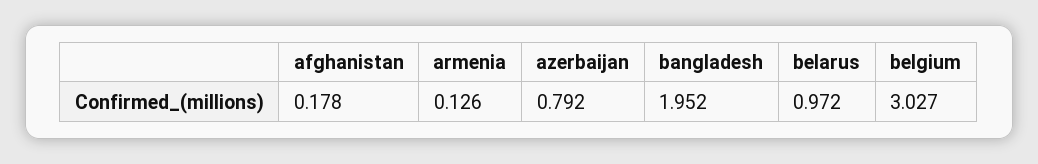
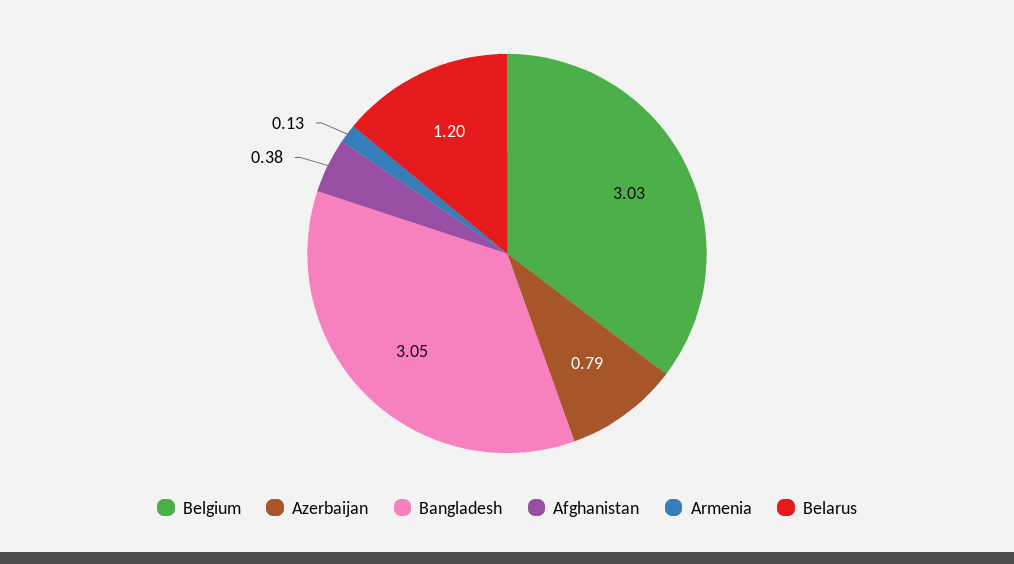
afghanistan: 0.178 -> 0.38
bangladesh: 1.952 -> 3.05
belarus: 0.972 -> 1.2

